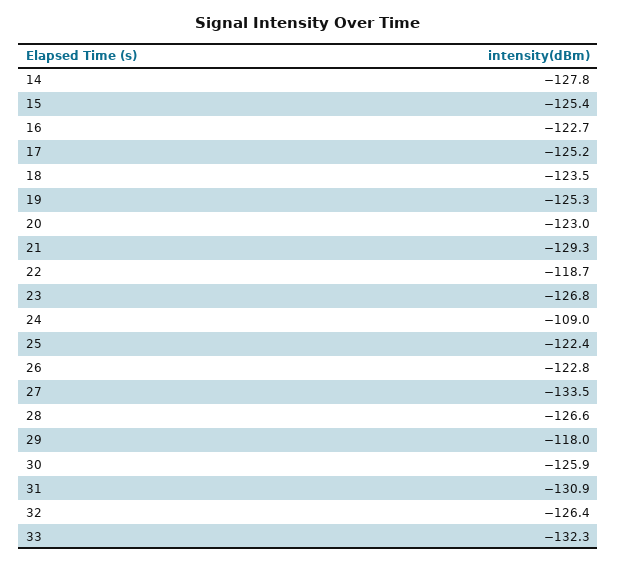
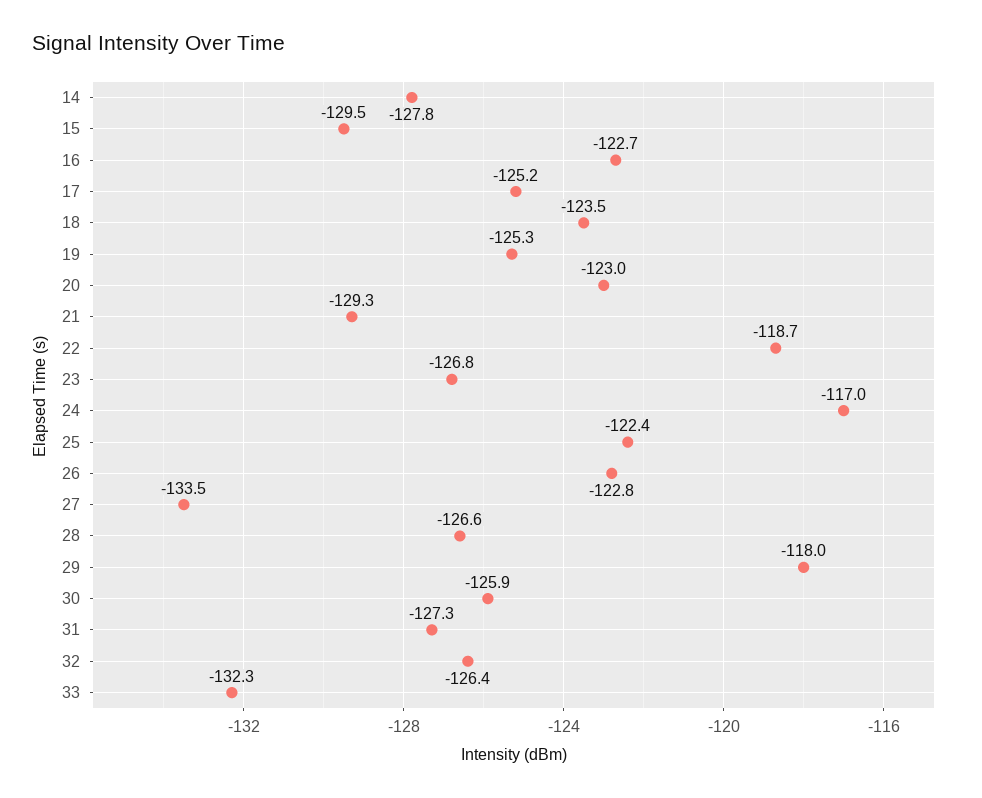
15: -125.4 -> -129.5
24: -109 -> -117
31: -130.9 -> -127.3

